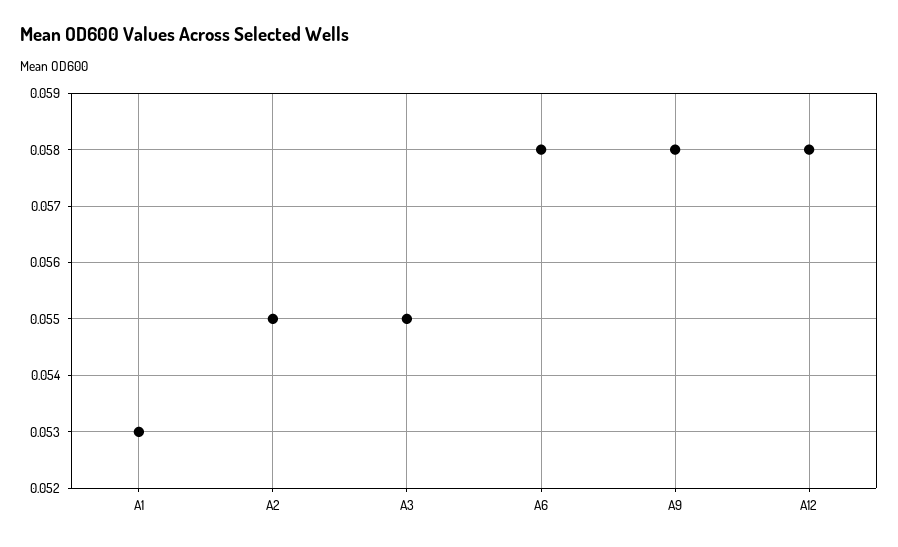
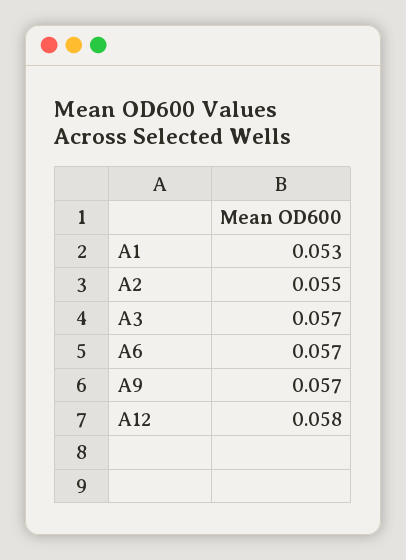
A3: 0.055 -> 0.057
A6: 0.058 -> 0.057
A9: 0.058 -> 0.057

